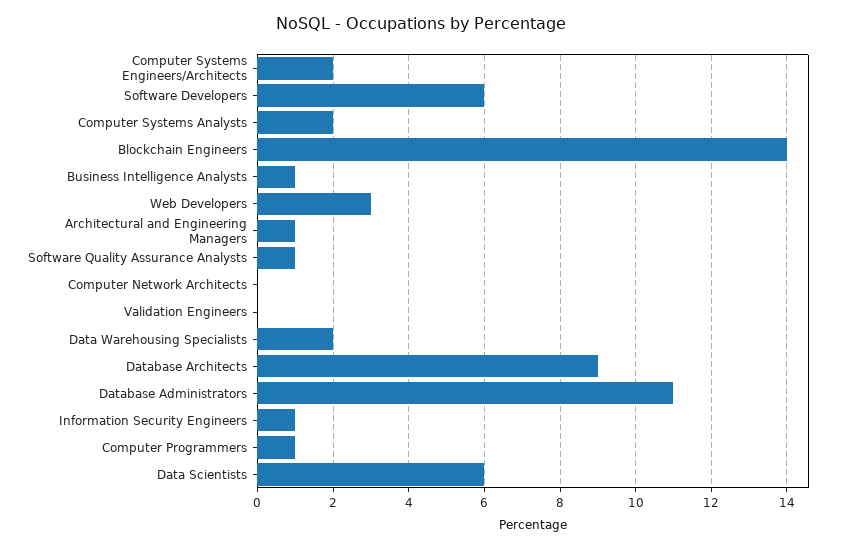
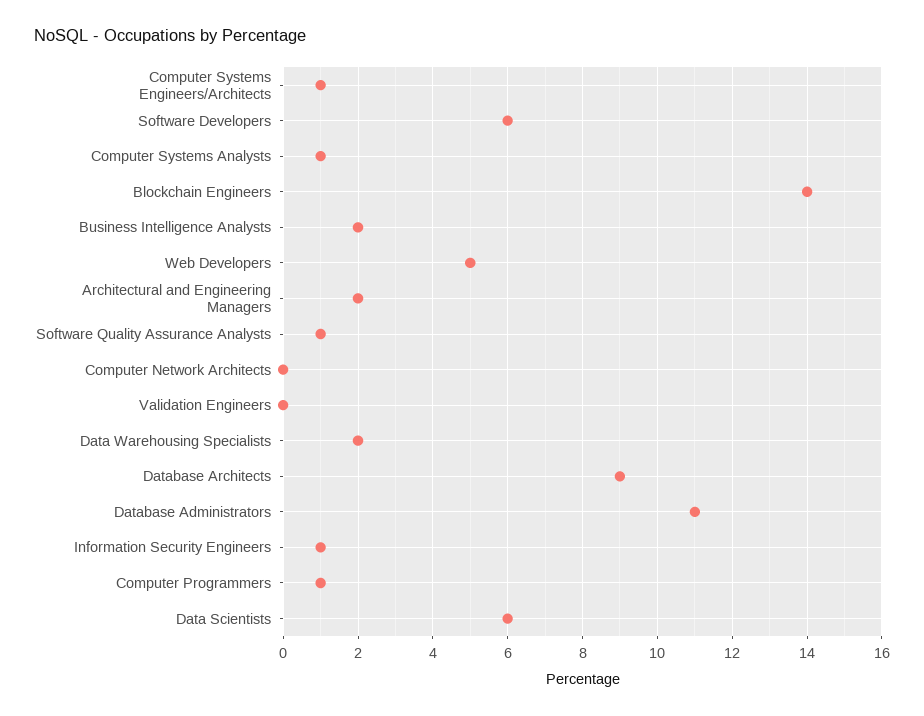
Computer Systems Engineers/Architects: 2 -> 1
Computer Systems Analysts: 2 -> 1
Business Intelligence Analysts: 1 -> 2
Web Developers: 3 -> 5
Architectural and Engineering Managers: 1 -> 2

